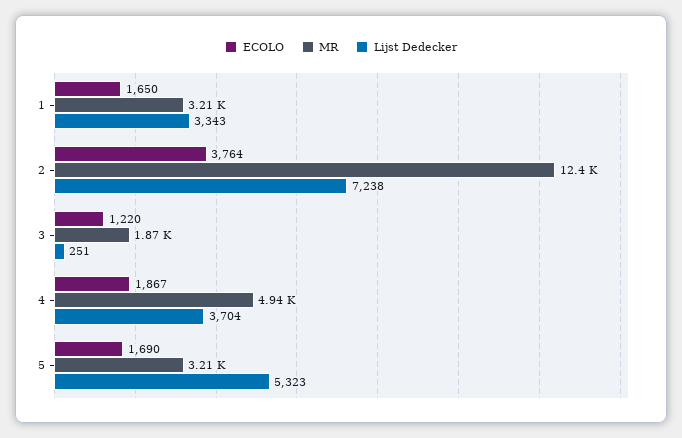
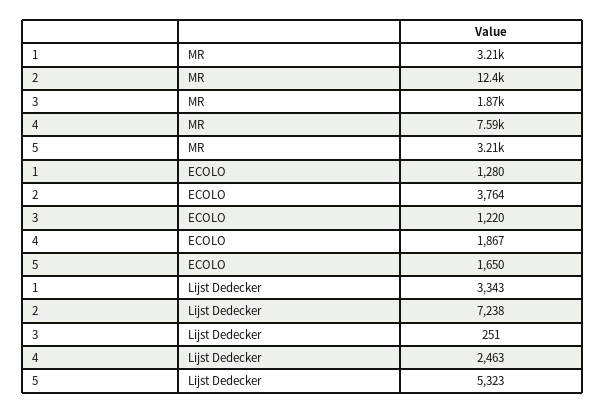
ECOLO, 1: 1650 -> 1280
MR, 4: 4940 -> 7590
Lijst Dedecker, 4: 3704 -> 2463
ECOLO, 5: 1690 -> 1650

